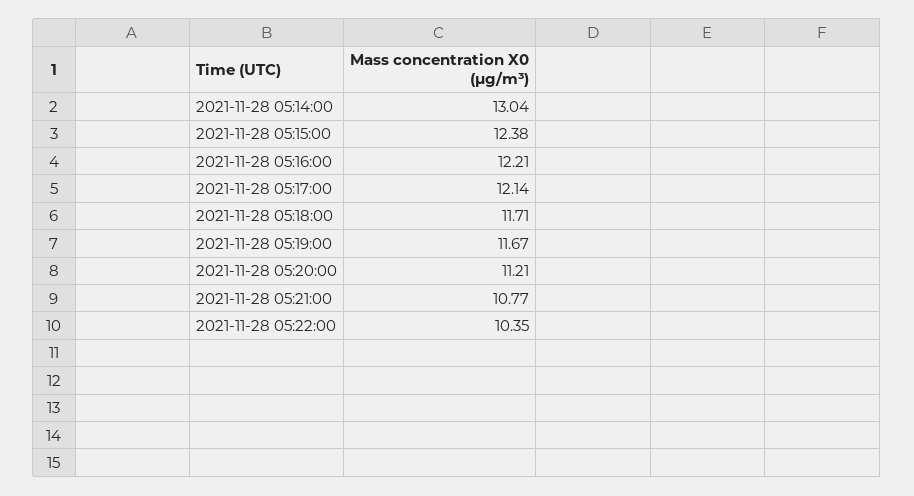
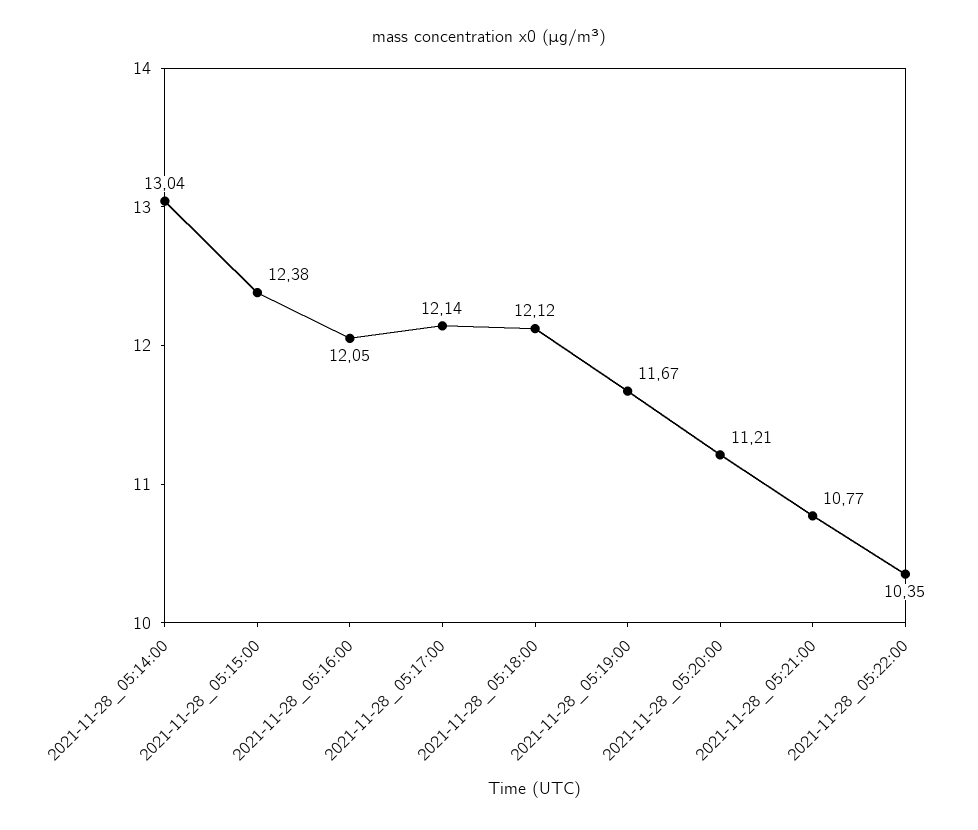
2021-11-28 05:16:00: 12.21 -> 12.05
2021-11-28 05:18:00: 11.71 -> 12.12

